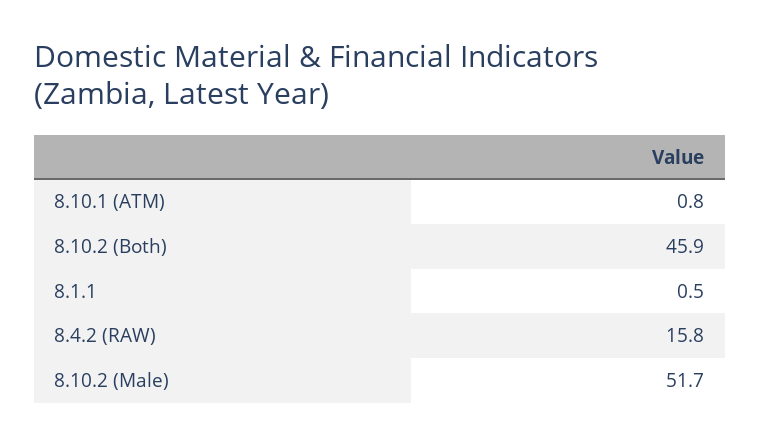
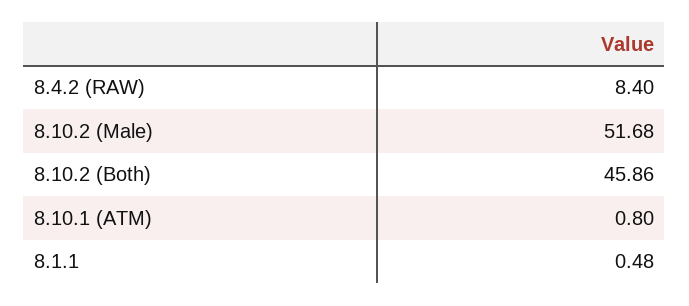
8.4.2 (RAW): 15.8 -> 8.4

